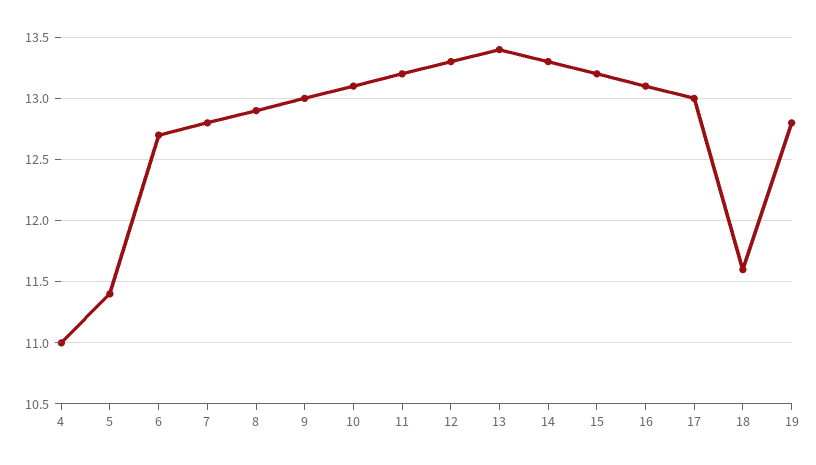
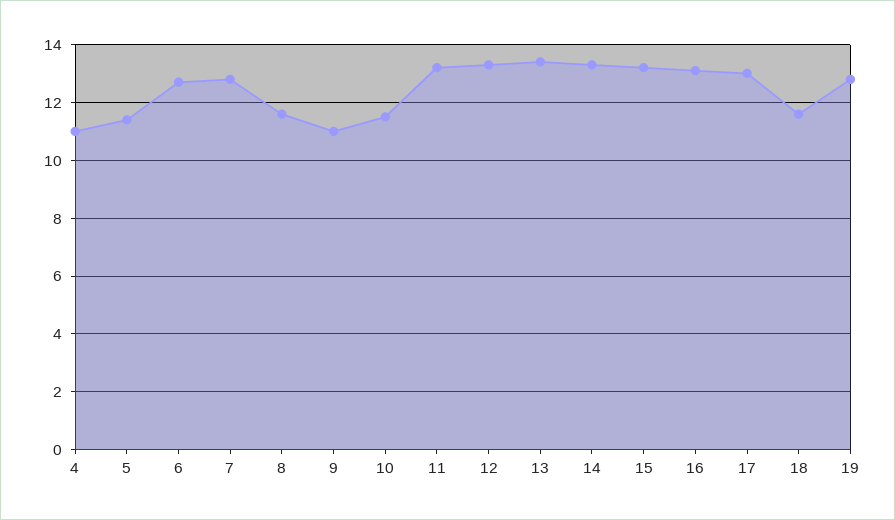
8: 12.9 -> 11.5
9: 13 -> 11
10: 13.1 -> 11.5

